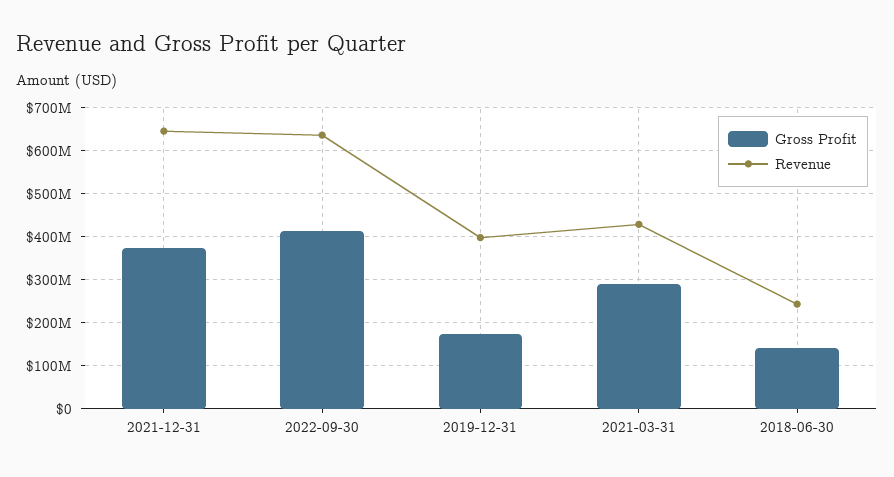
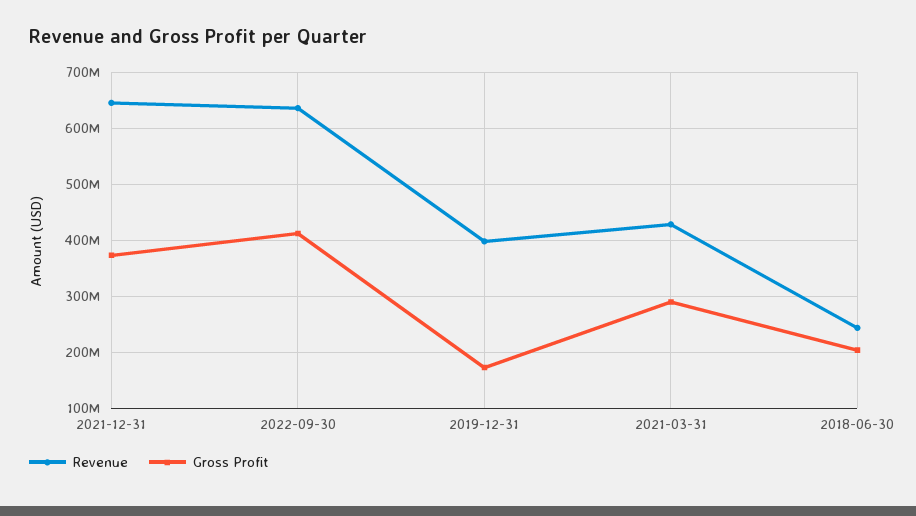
Gross Profit, 2018-06-30: 140000000 -> 200000000

